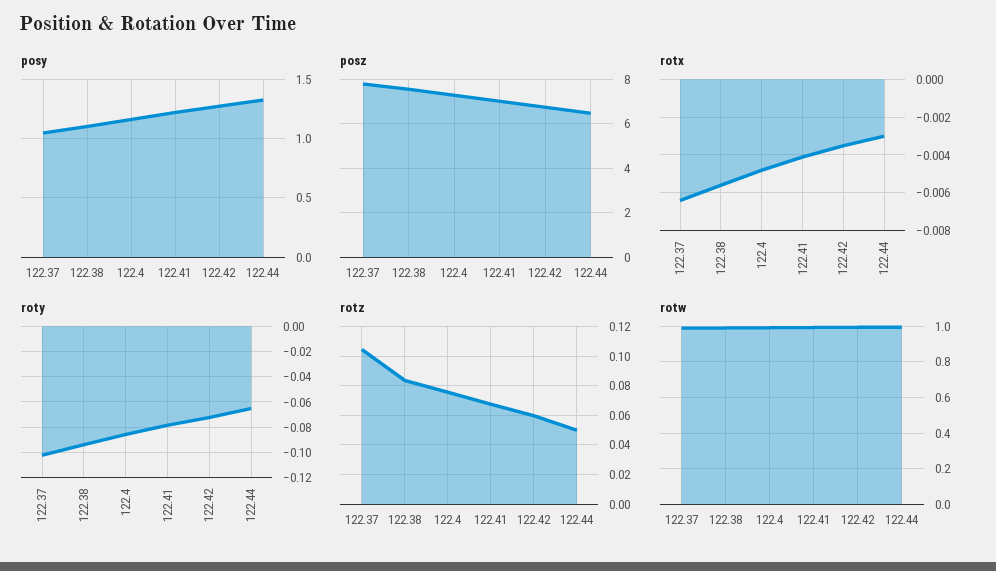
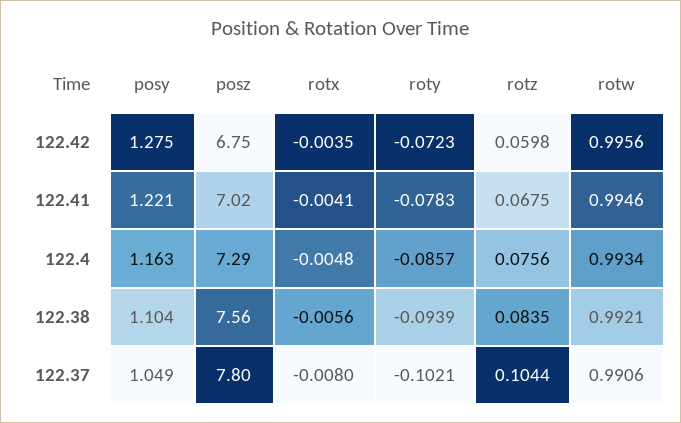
posy, 122.44: 1.3 -> none
posz, 122.44: 6.5 -> none
rotx, 122.37: -0.0065 -> -0.008
rotx, 122.44: -0.003 -> none
roty, 122.44: -0.065 -> none
rotz, 122.44: 0.05 -> none
rotw, 122.44: 1 -> none

